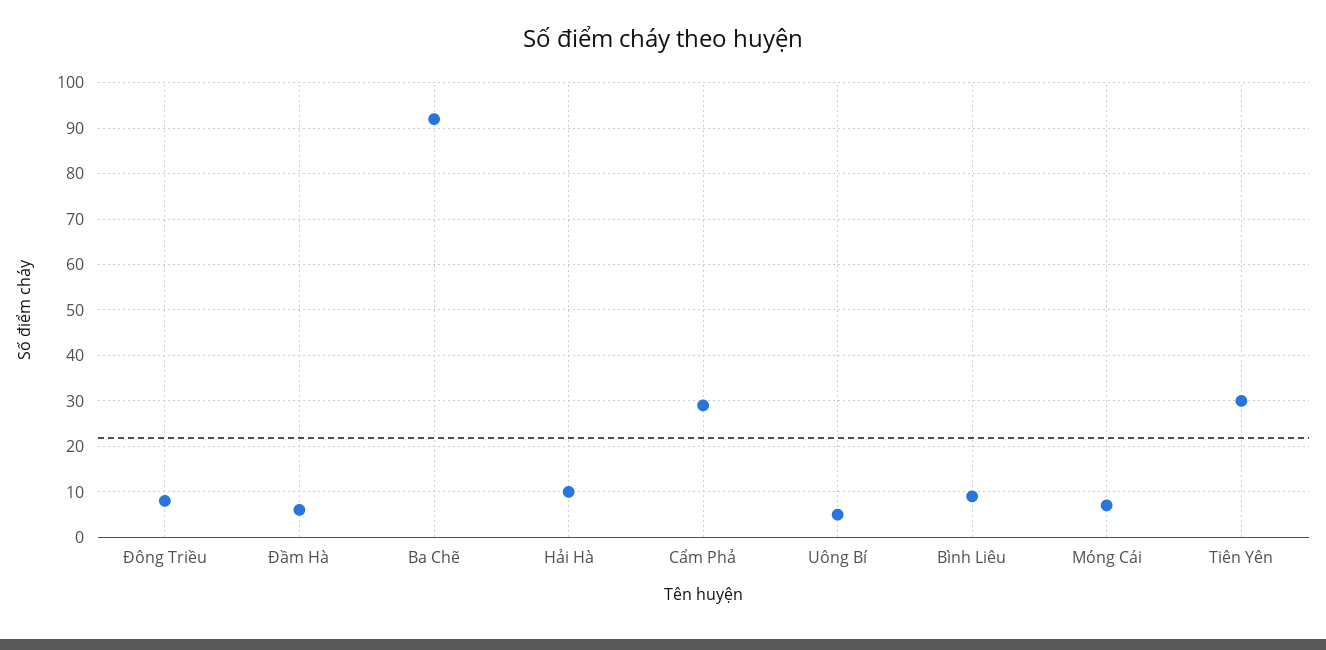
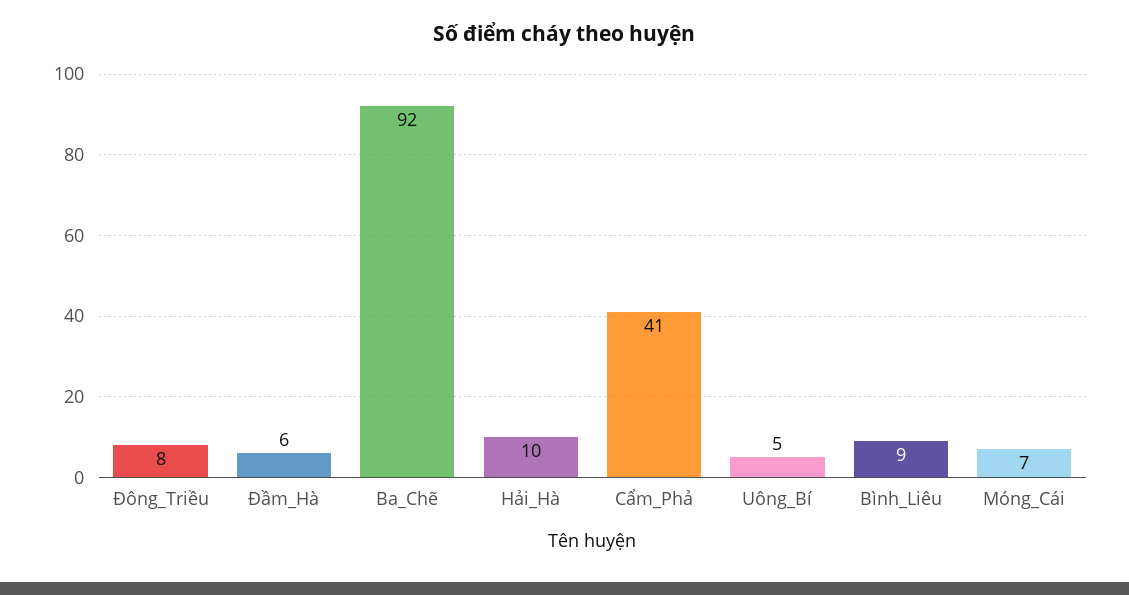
Cẩm Phả: 30 -> 41
Tiên Yên: 30 -> none

